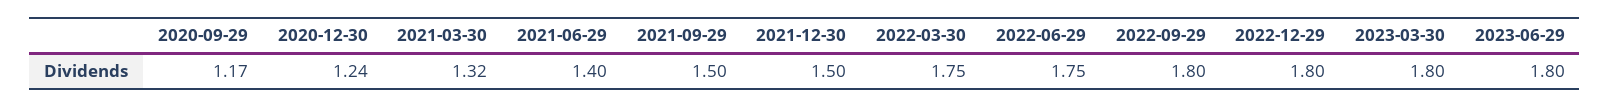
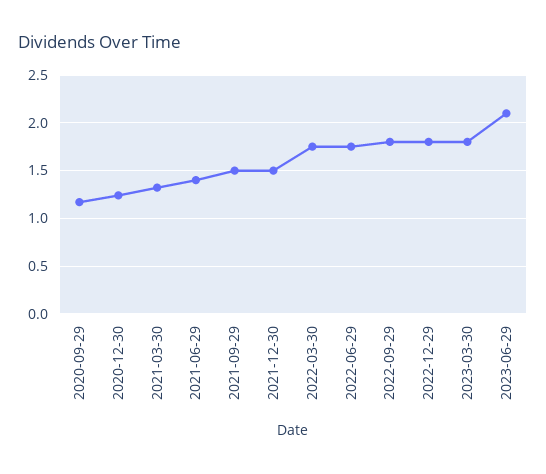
2023-06-29: 1.8 -> 2.1

